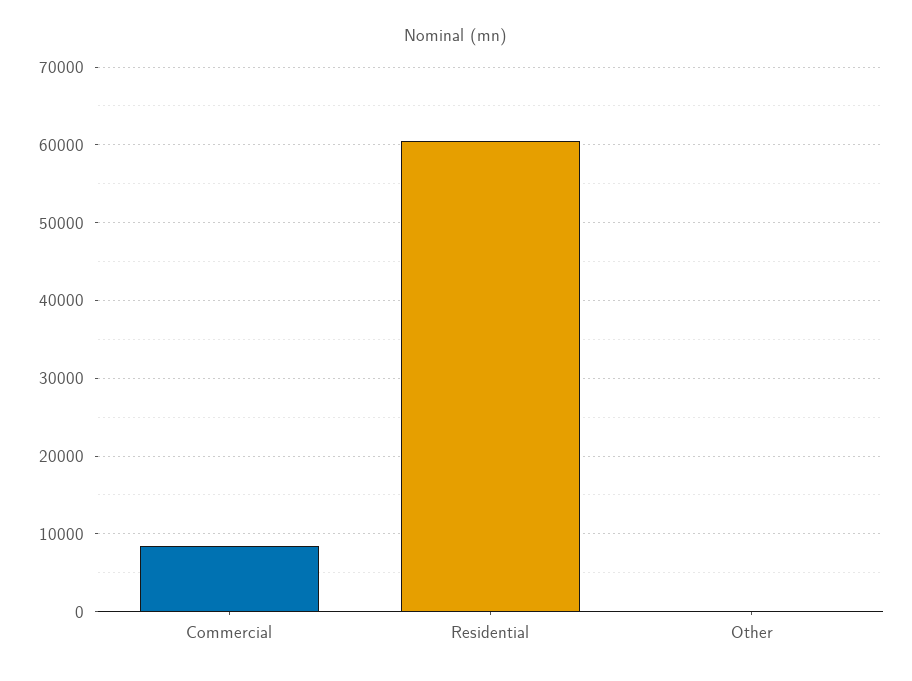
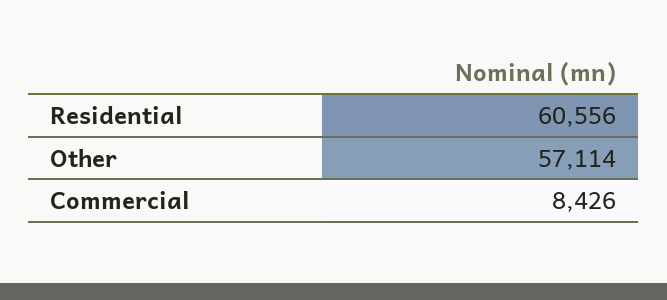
Other: 0 -> 57114

